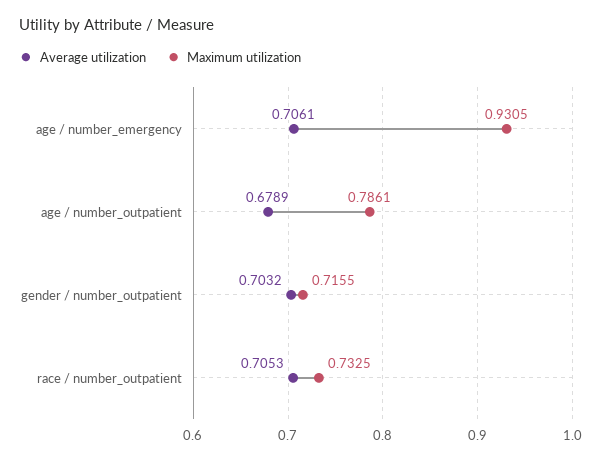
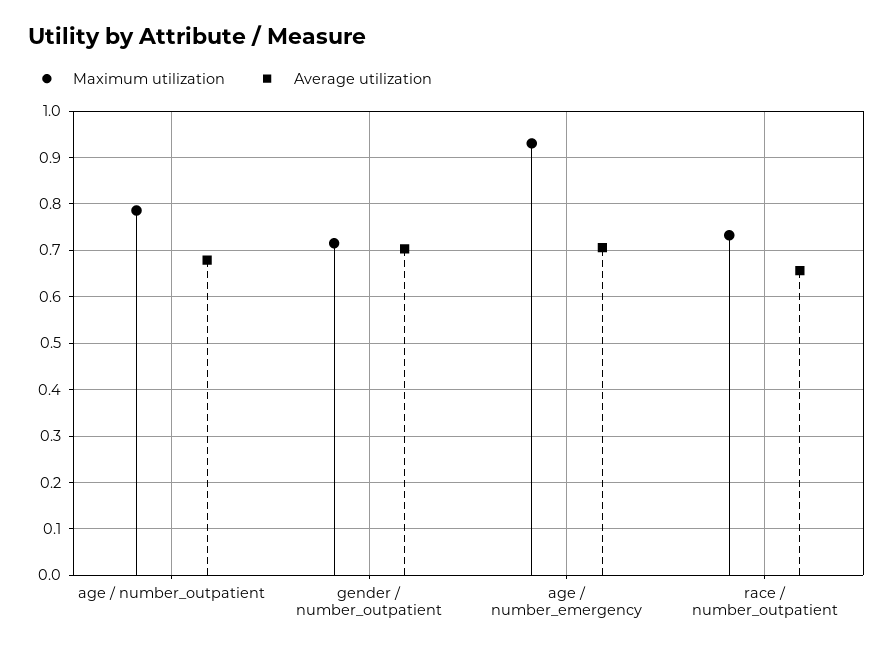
Average utilization, race / number_outpatient: 0.7053 -> 0.66

